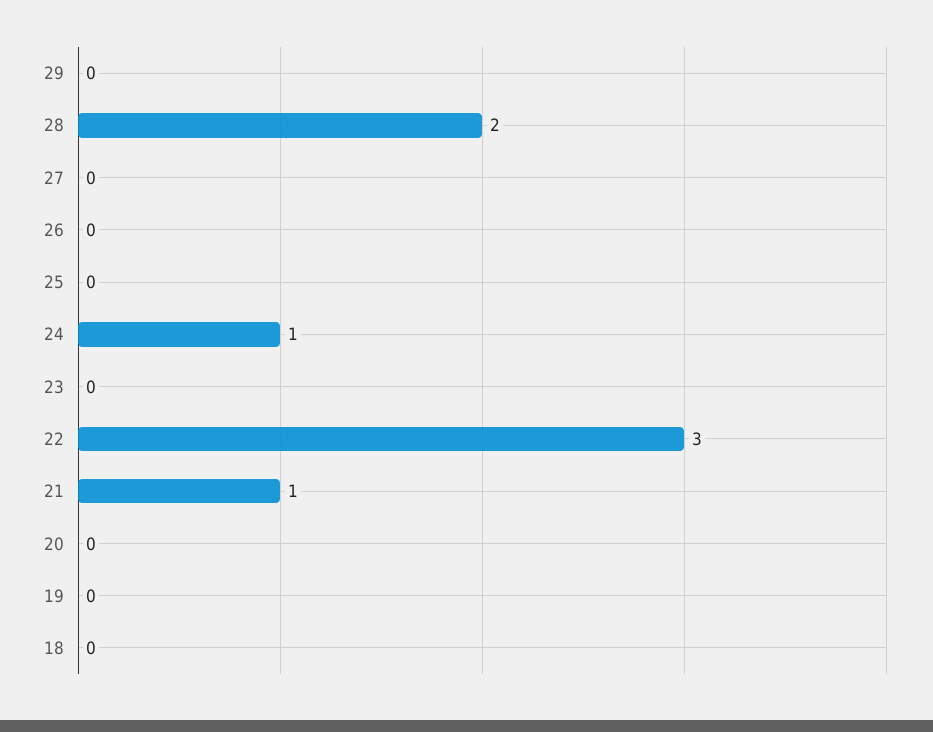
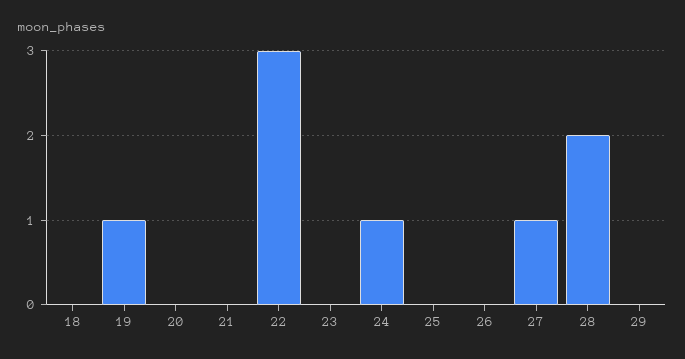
27: 0 -> 1
21: 1 -> 0
19: 0 -> 1

